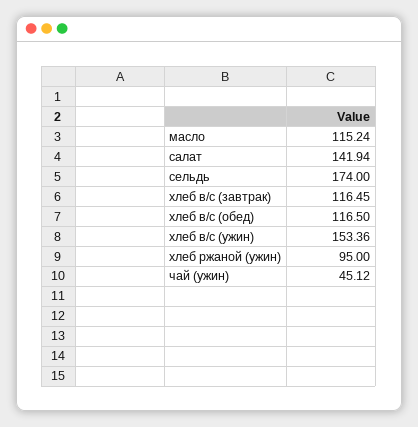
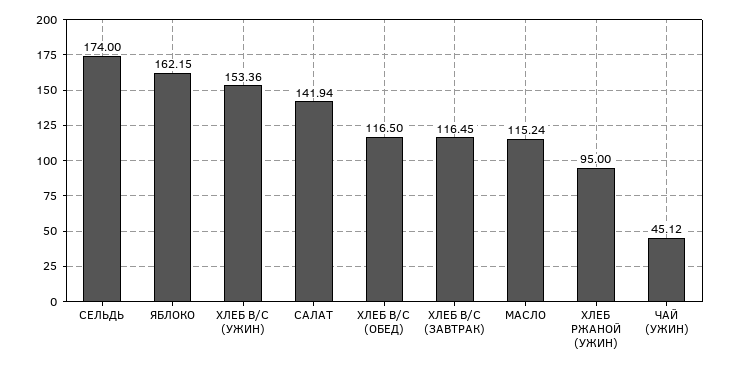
ЯБЛОКО: none -> 162.15

